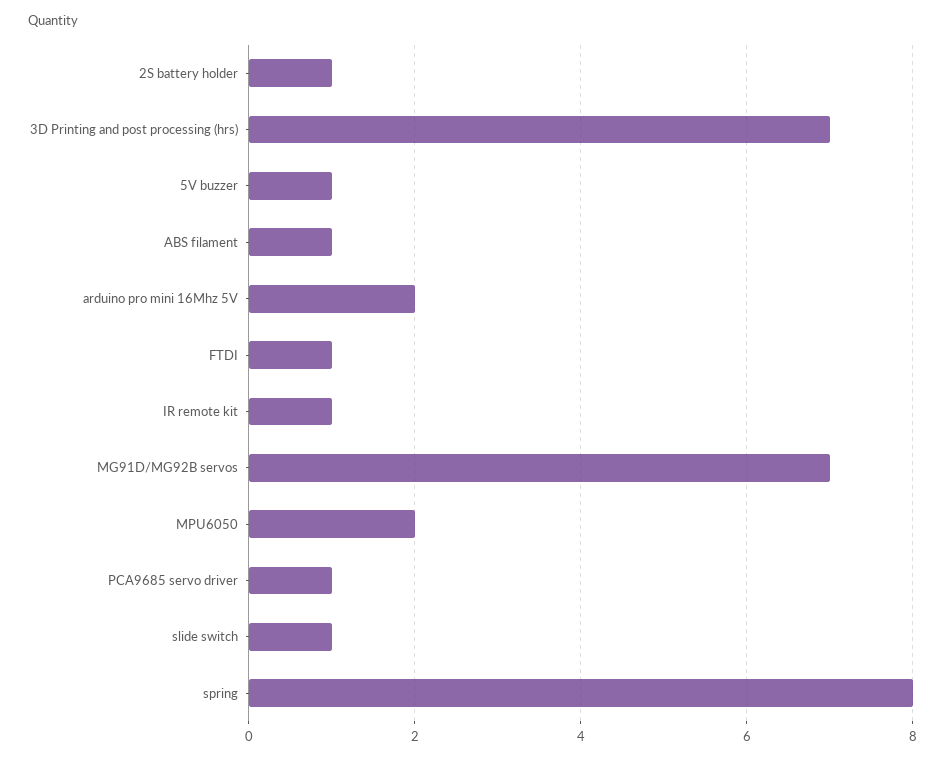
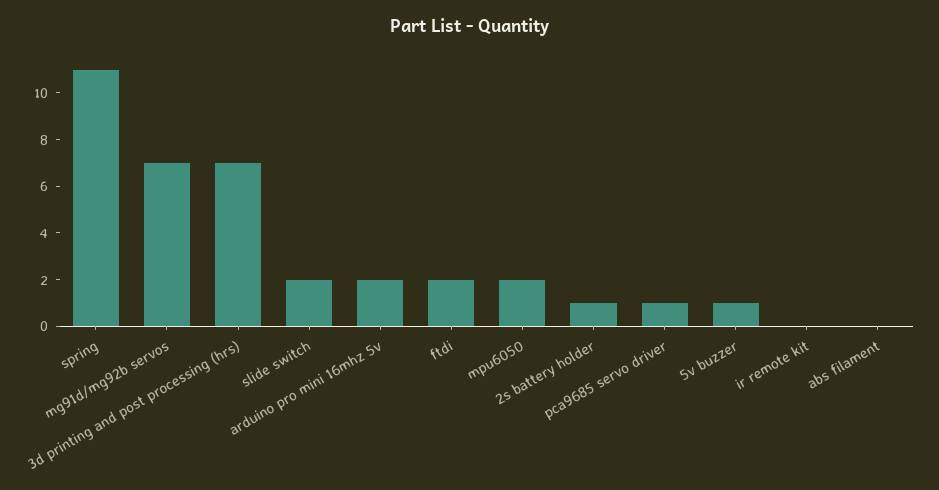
ABS filament: 1 -> 0
FTDI: 1 -> 2
IR remote kit: 1 -> 0
slide switch: 1 -> 2
spring: 8 -> 11

